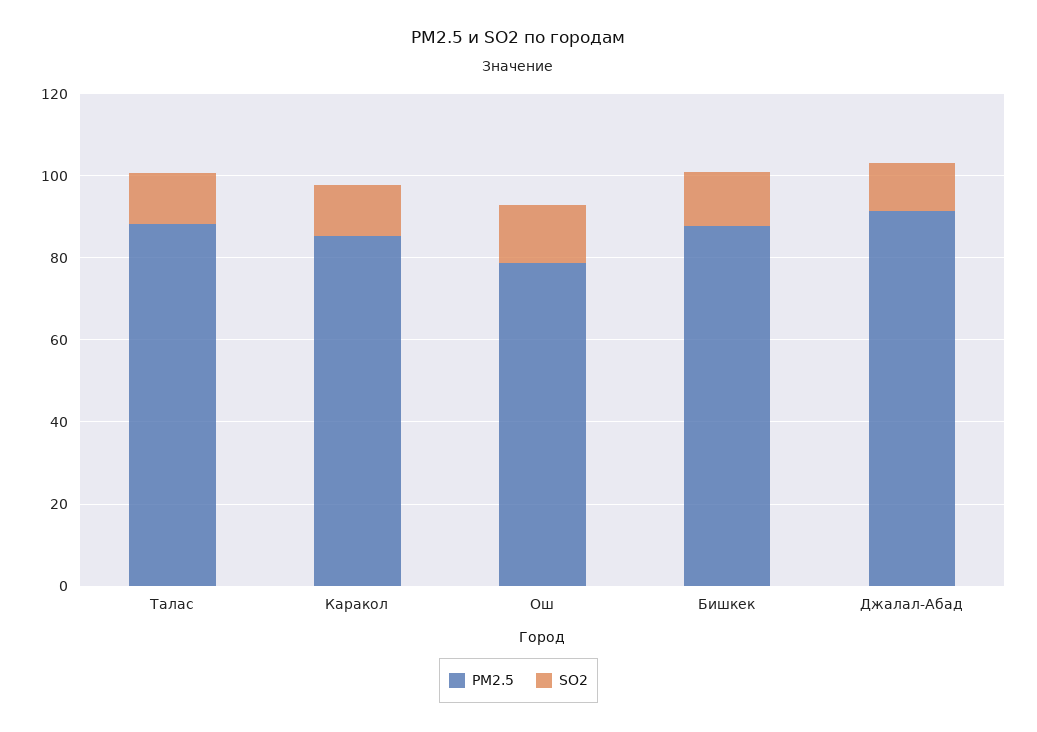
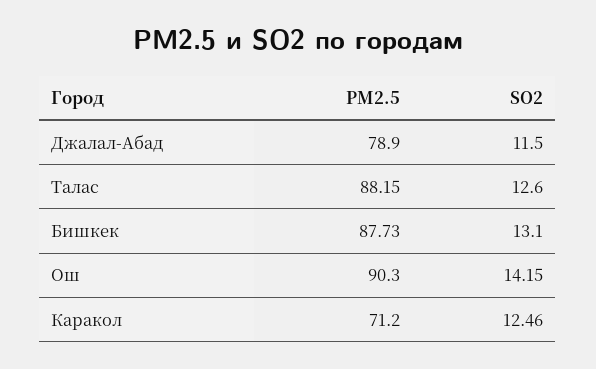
PM2.5, Каракол: 85 -> 71.2
PM2.5, Ош: 80 -> 90.3
PM2.5, Джалал-Абад: 90 -> 78.9

